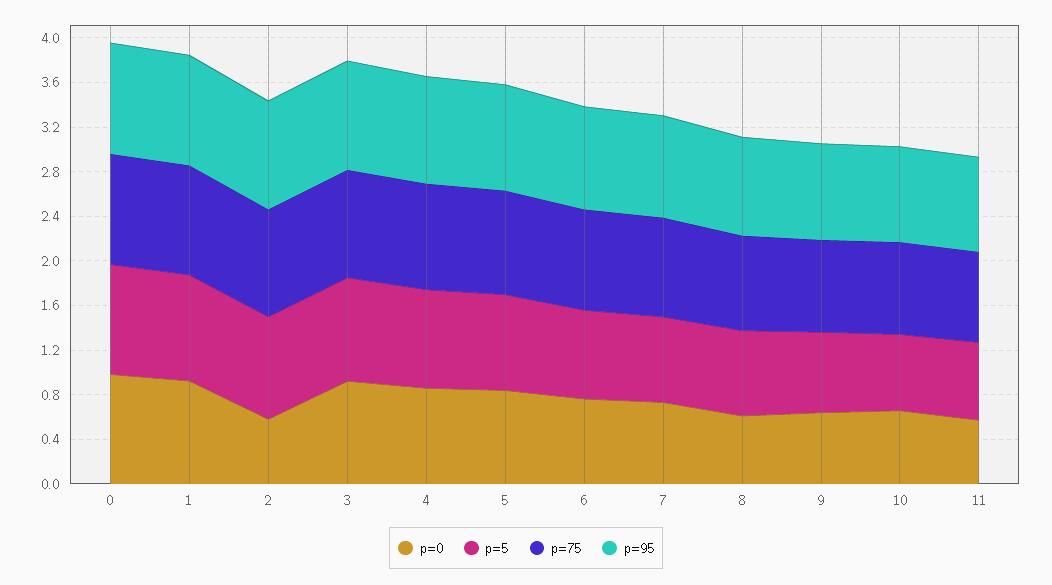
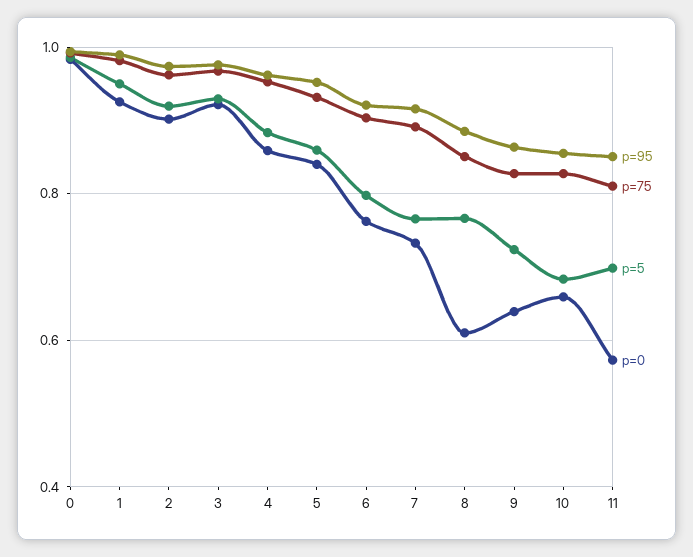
p=0, 2: 0.6 -> 0.9

